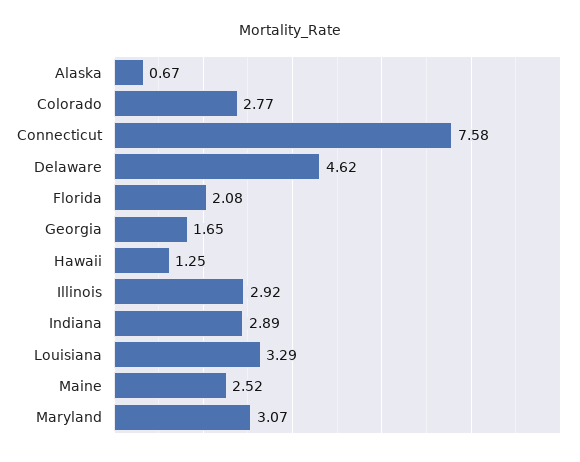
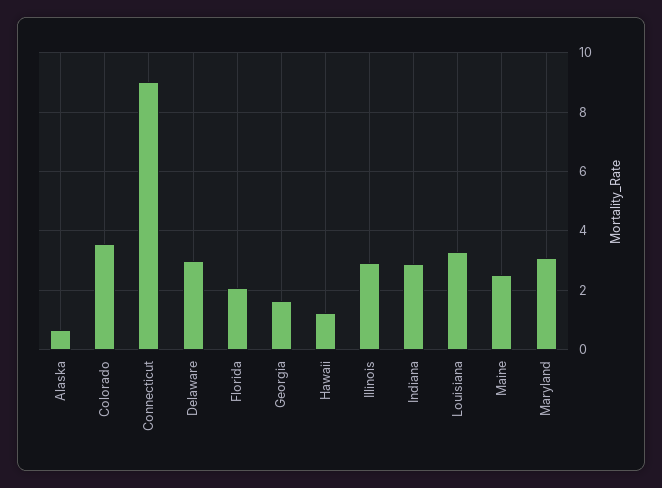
Colorado: 2.77 -> 3.5
Connecticut: 7.58 -> 9
Delaware: 4.62 -> 3

